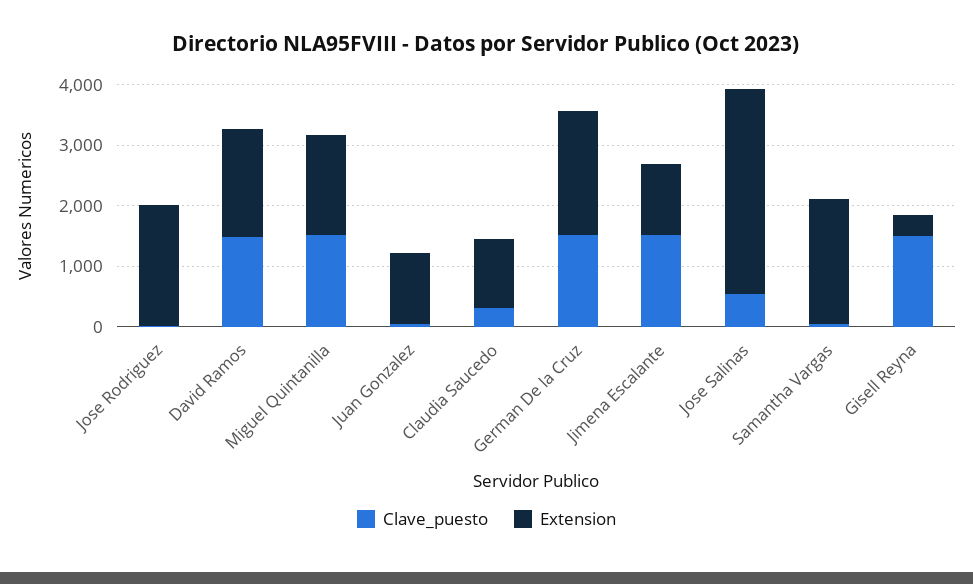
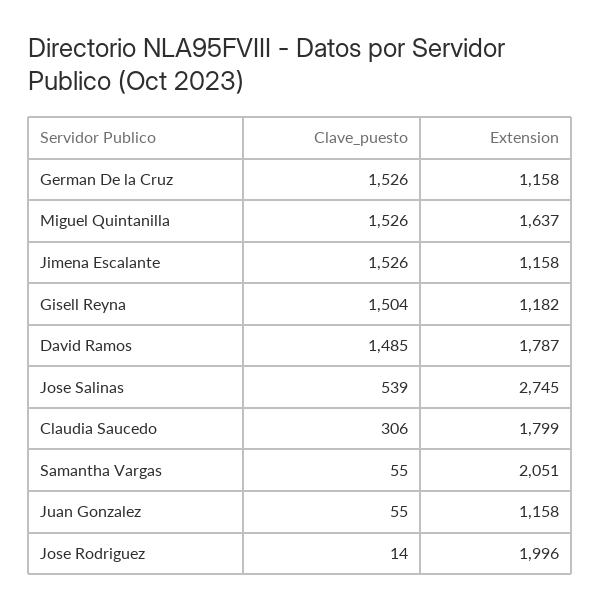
Extension, Claudia Saucedo: 1200 -> 1799
Extension, German De la Cruz: 2000 -> 1158
Extension, Jose Salinas: 3400 -> 2745
Extension, Gisell Reyna: 400 -> 1182

